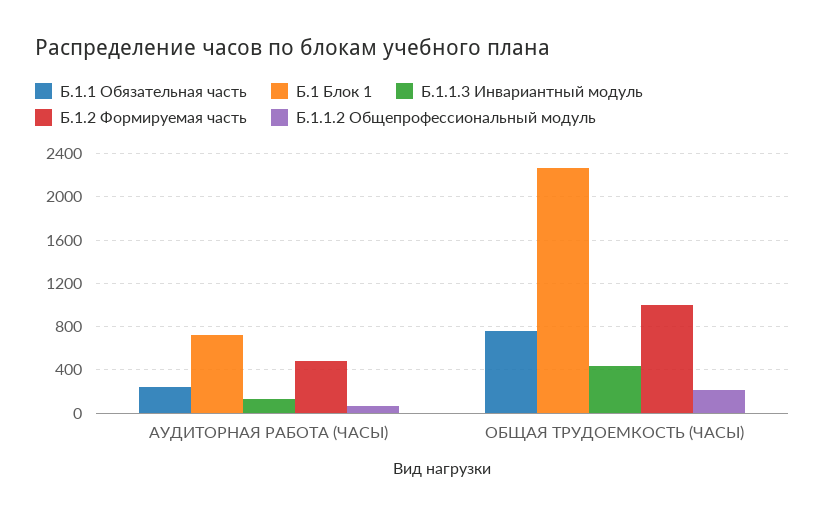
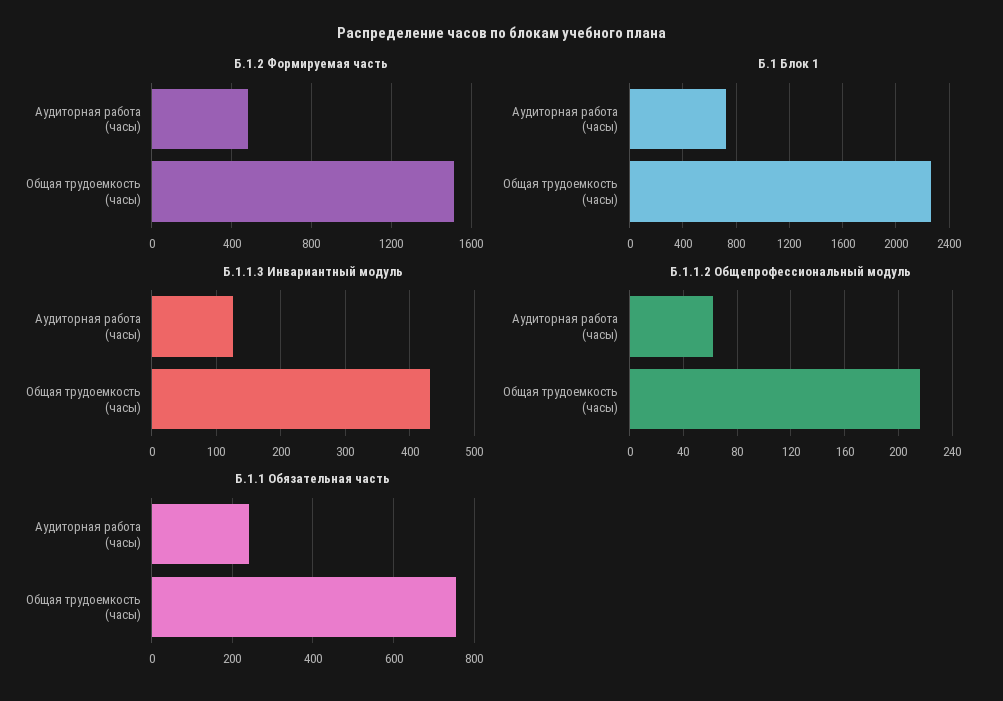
Б.1.2 Формируемая часть, ОБЩАЯ ТРУДОЕМКОСТЬ (ЧАСЫ): 1000 -> 1500

